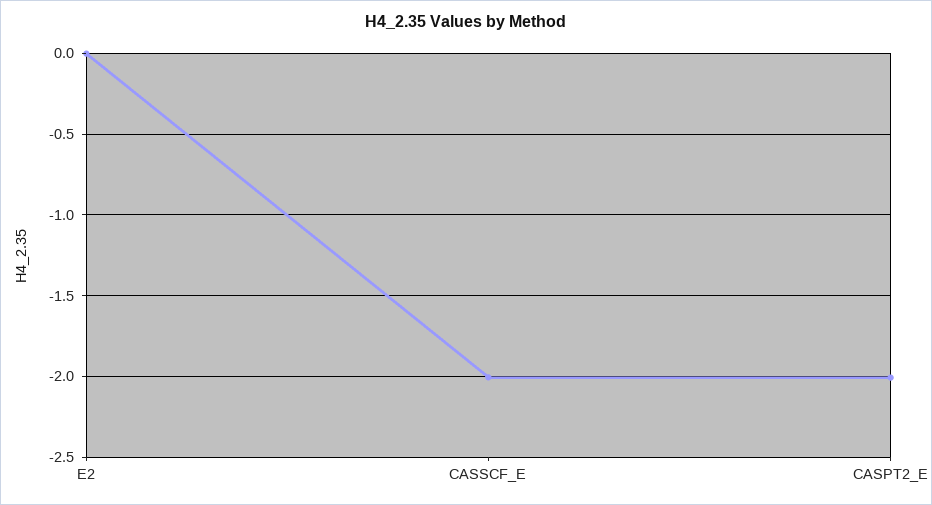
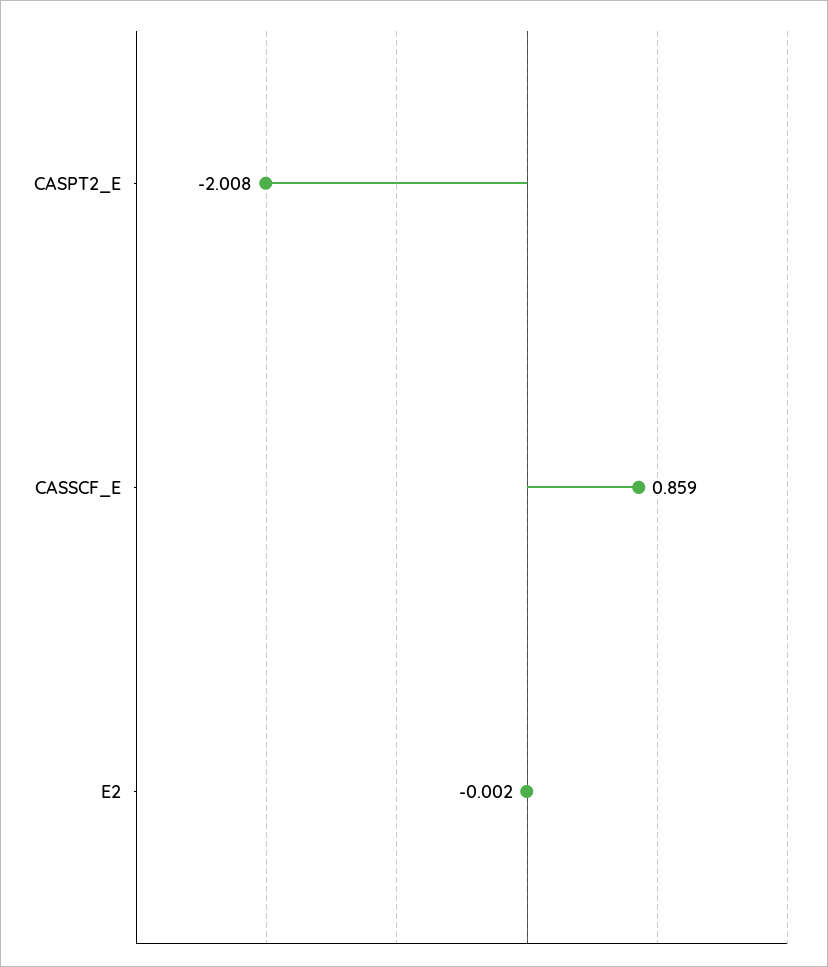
CASSCF_E: -2 -> 0.859

